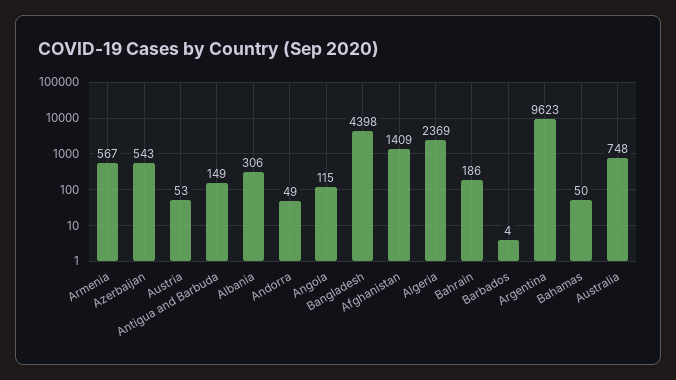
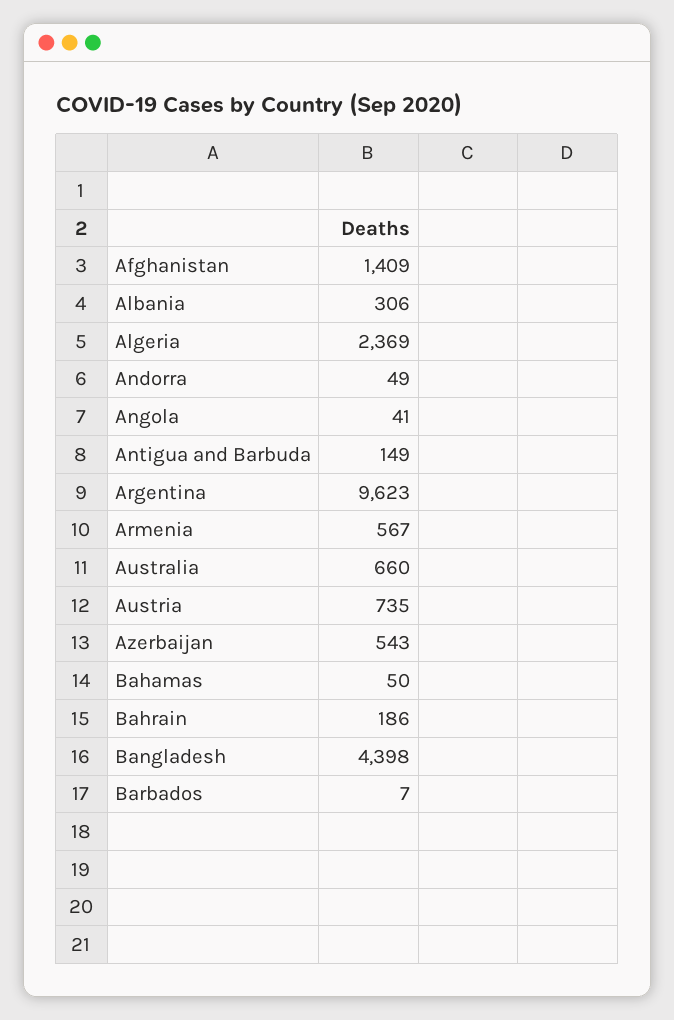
Austria: 53 -> 735
Angola: 115 -> 41
Barbados: 4 -> 7
Australia: 748 -> 660

